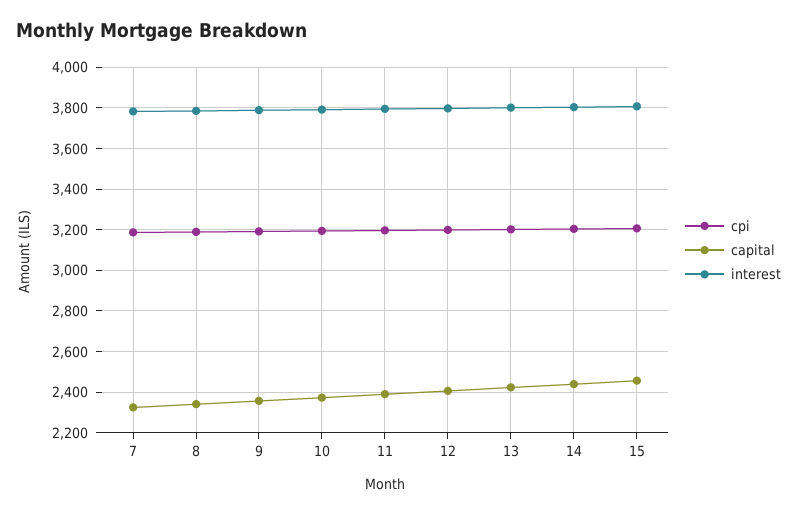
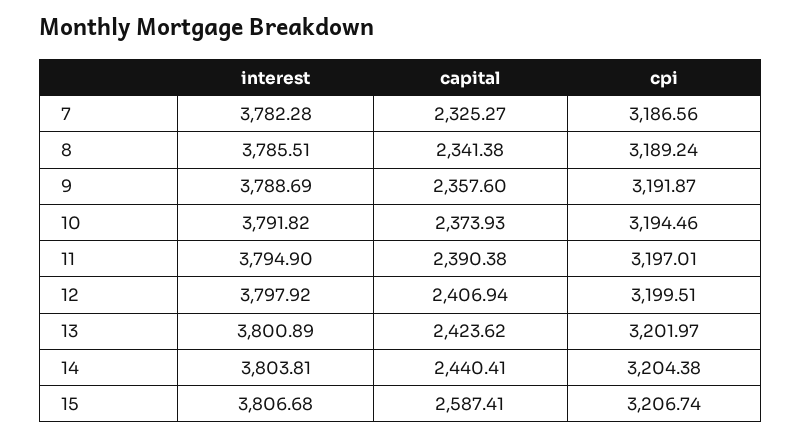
capital, 15: 2450 -> 2587.41

